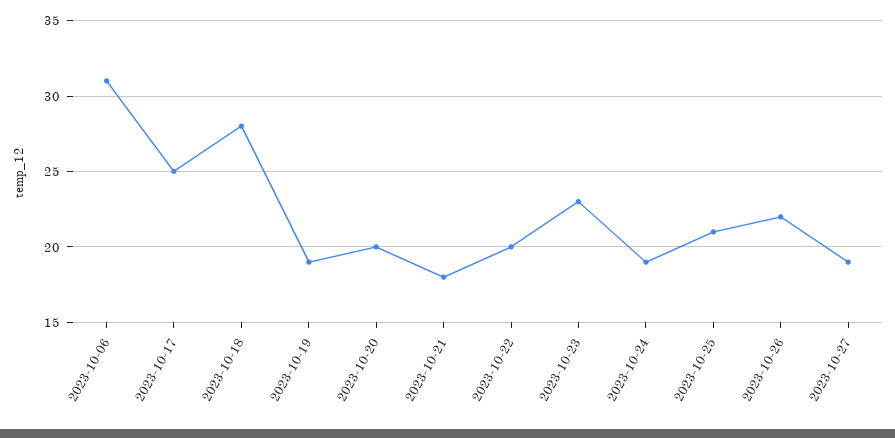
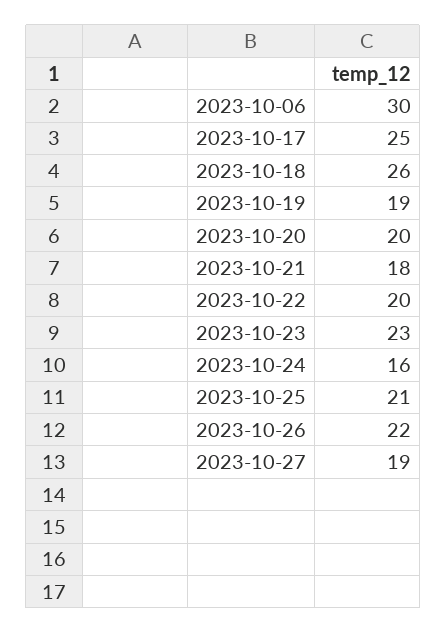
2023-10-06: 31 -> 30
2023-10-18: 28 -> 26
2023-10-24: 19 -> 16

